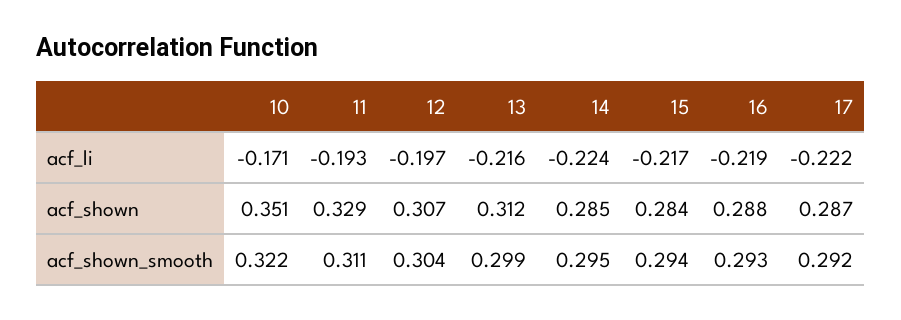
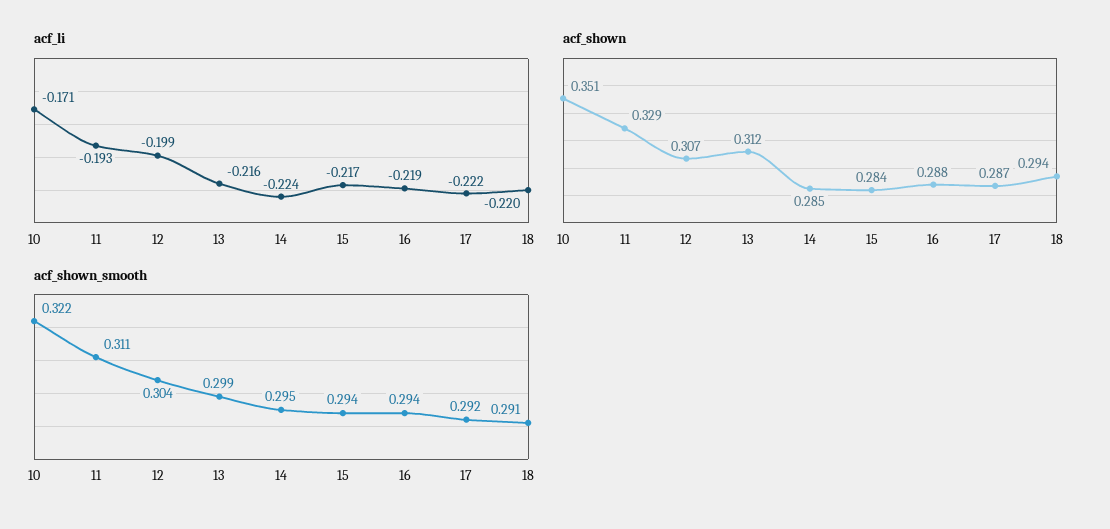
acf_li, 12: -0.197 -> -0.199
acf_shown_smooth, 16: 0.293 -> 0.294
acf_li, 18: none -> -0.22
acf_shown, 18: none -> 0.294
acf_shown_smooth, 18: none -> 0.291

